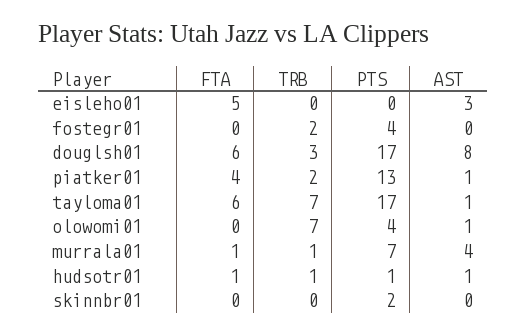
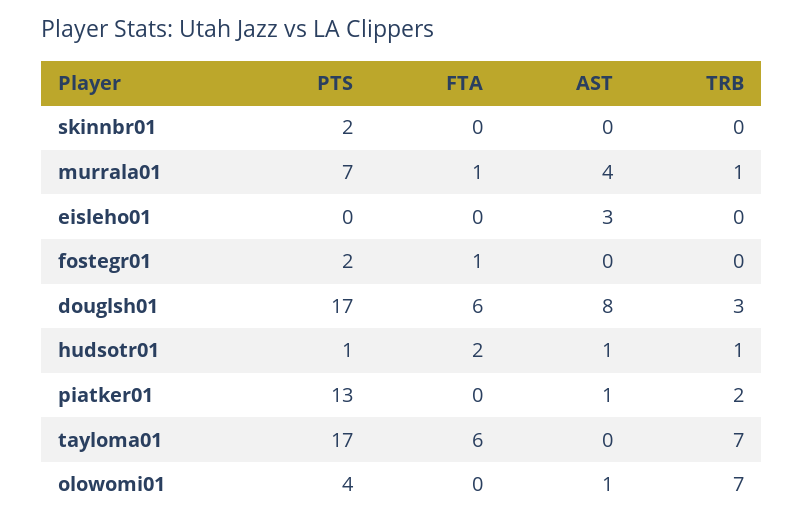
FTA, eisleho01: 5 -> 0
FTA, fostegr01: 0 -> 1
TRB, fostegr01: 2 -> 0
PTS, fostegr01: 4 -> 2
FTA, piatker01: 4 -> 0
AST, tayloma01: 1 -> 0
FTA, hudsotr01: 1 -> 2

